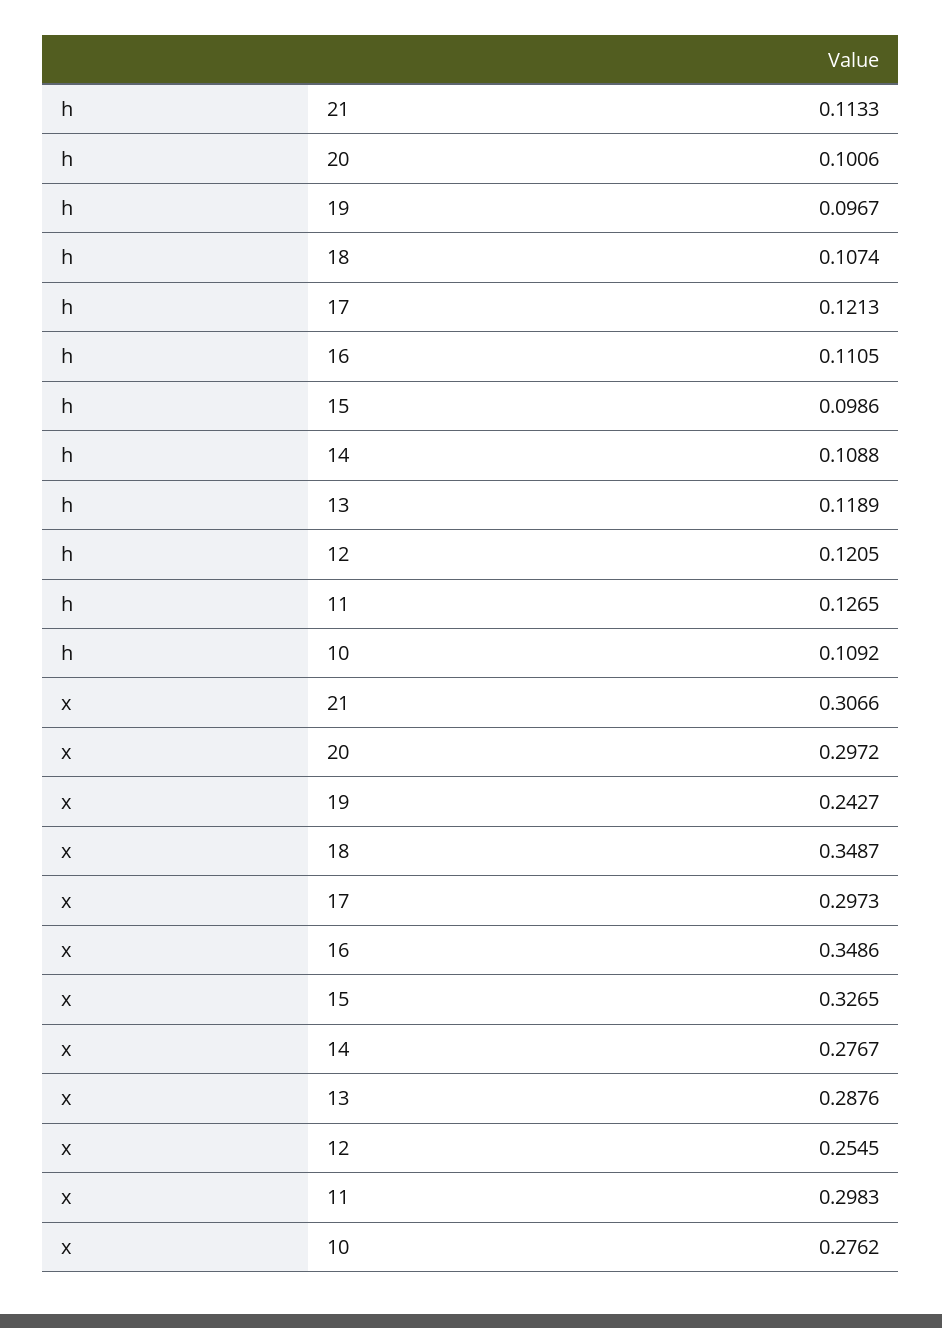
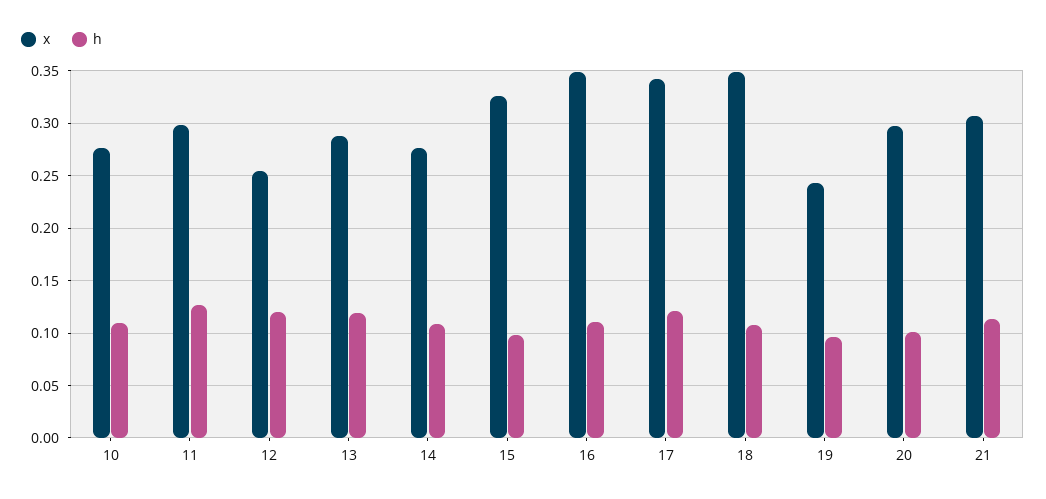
x, 17: 0.2973 -> 0.34

